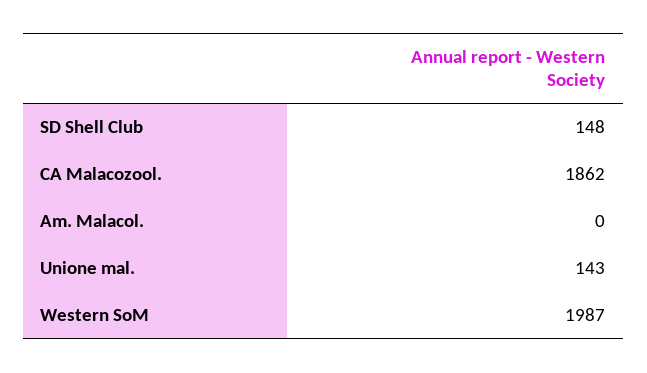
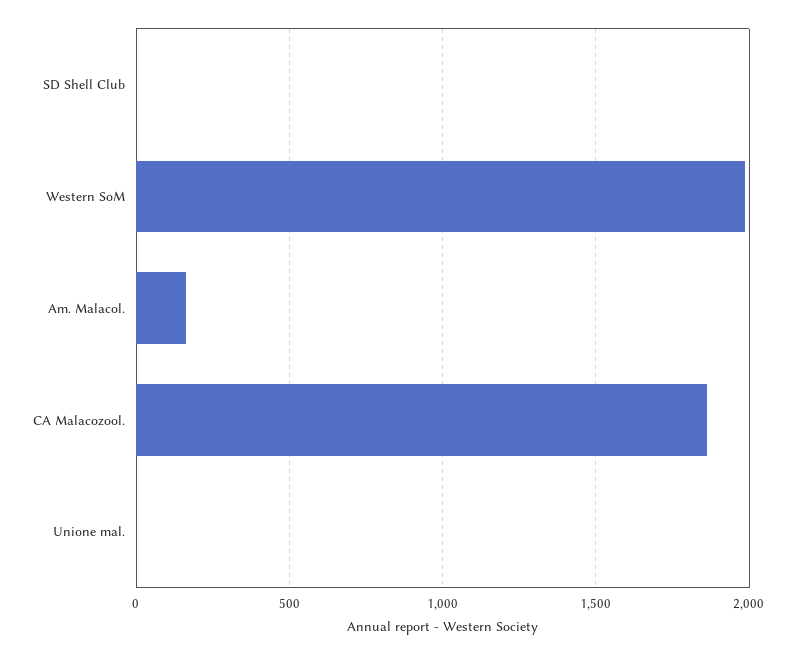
SD Shell Club: 148 -> 0
Am. Malacol.: 0 -> 150
Unione mal.: 143 -> 0

